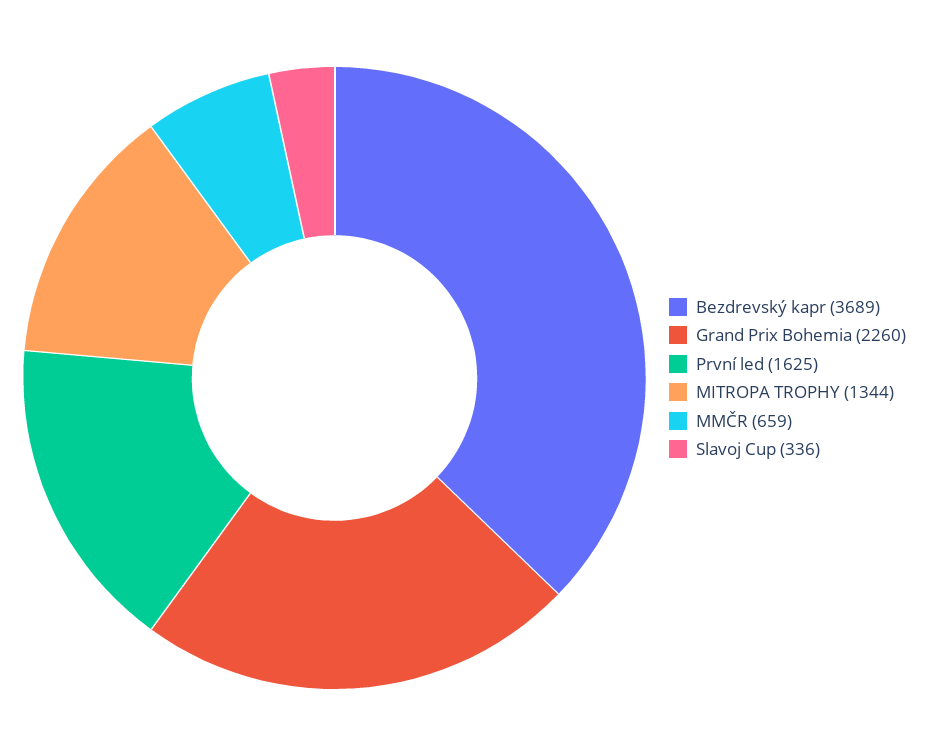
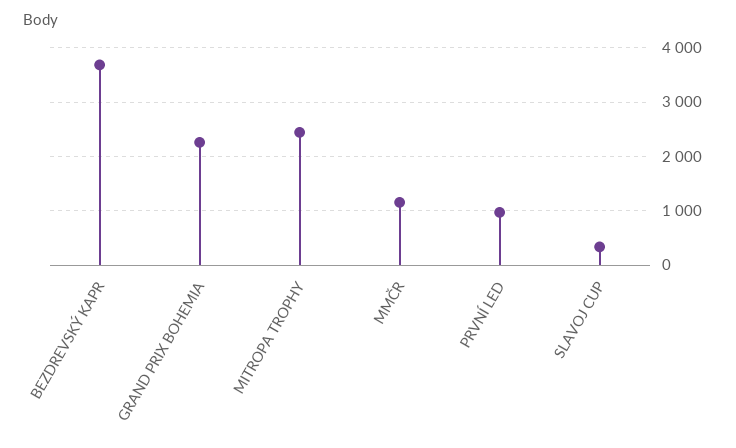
První led: 1625 -> 1000
MITROPA TROPHY: 1344 -> 2400
MMČR: 659 -> 1200

